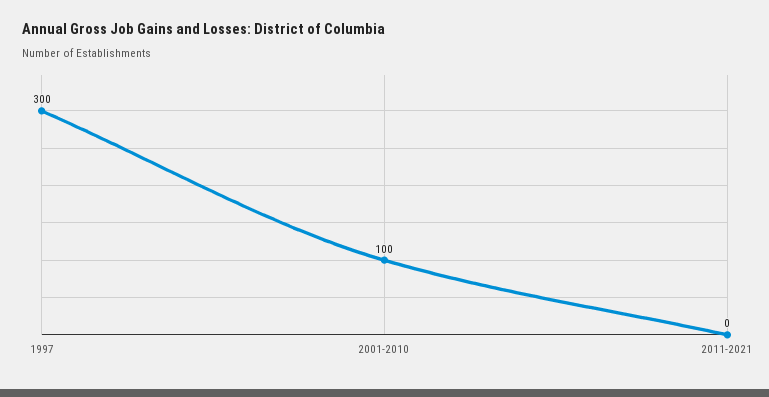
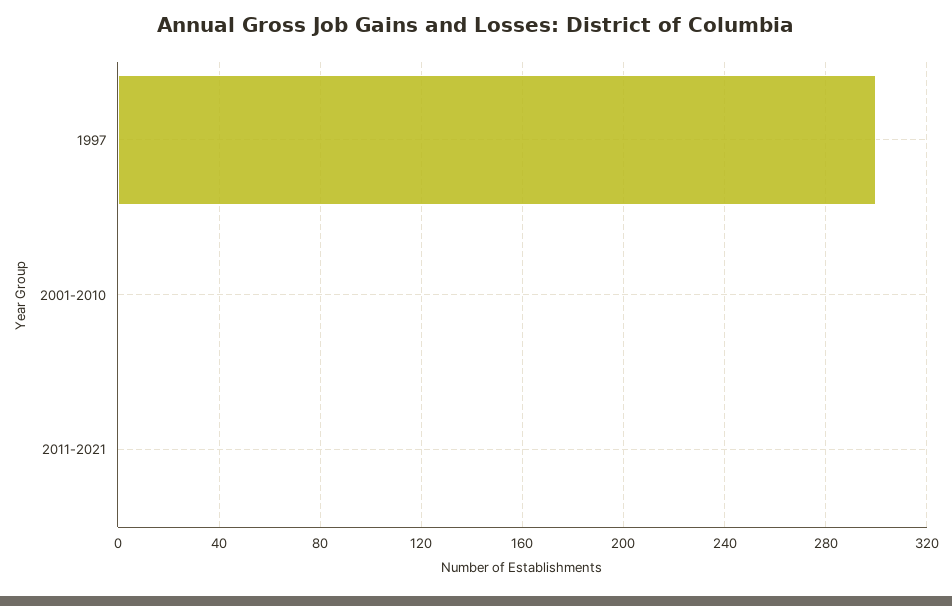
2001-2010: 100 -> 0

